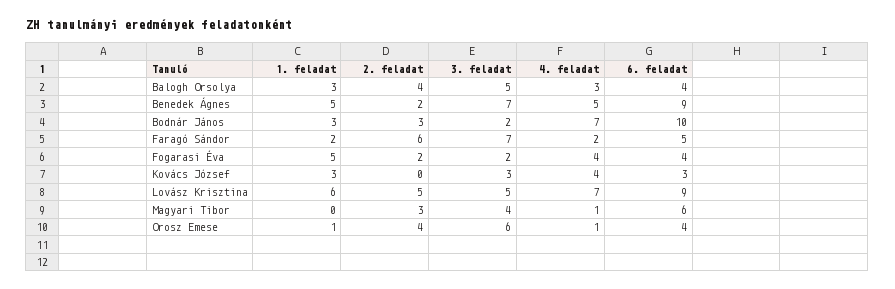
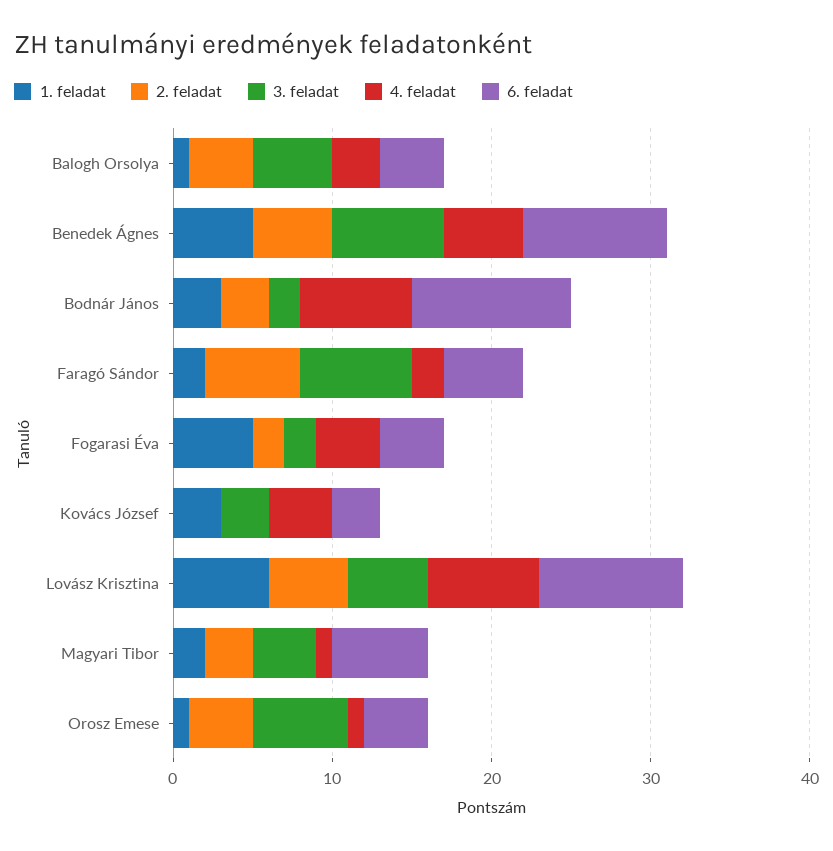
1. feladat, Balogh Orsolya: 3 -> 1
2. feladat, Benedek Ágnes: 2 -> 5
1. feladat, Magyari Tibor: 0 -> 2

